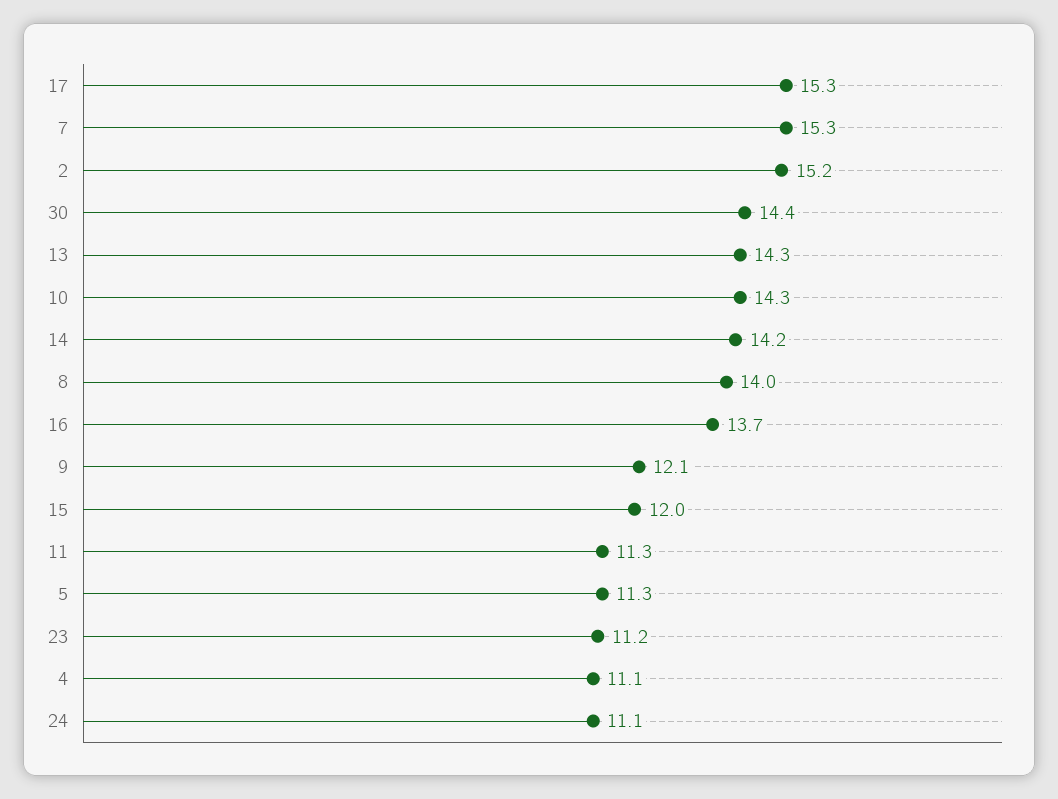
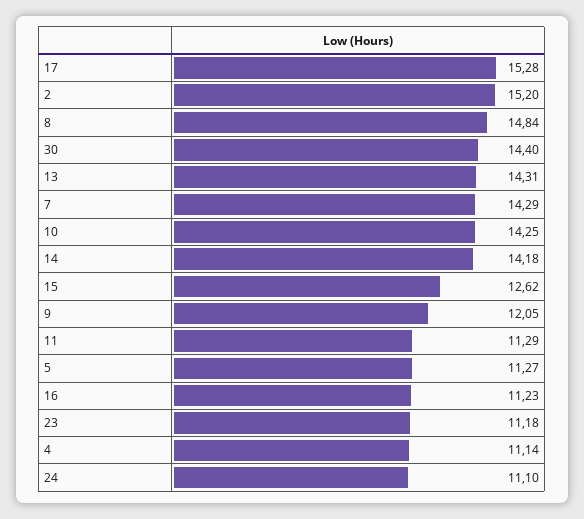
7: 15.3 -> 14.29
8: 14 -> 14.84
16: 13.7 -> 11.23
15: 12 -> 12.62

